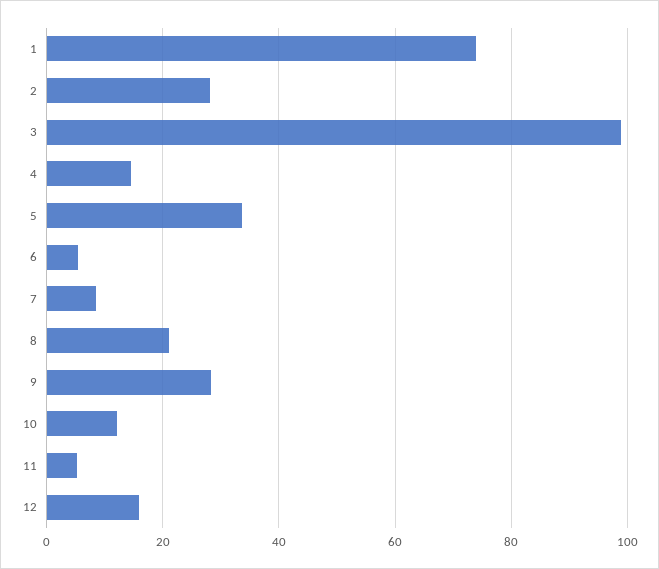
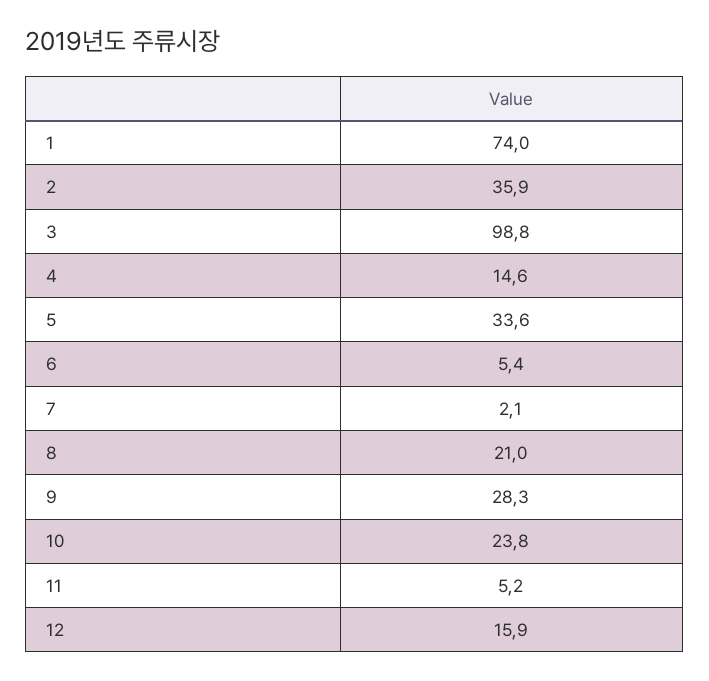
2: 28 -> 35.9
7: 8 -> 2.1
10: 12 -> 23.8

